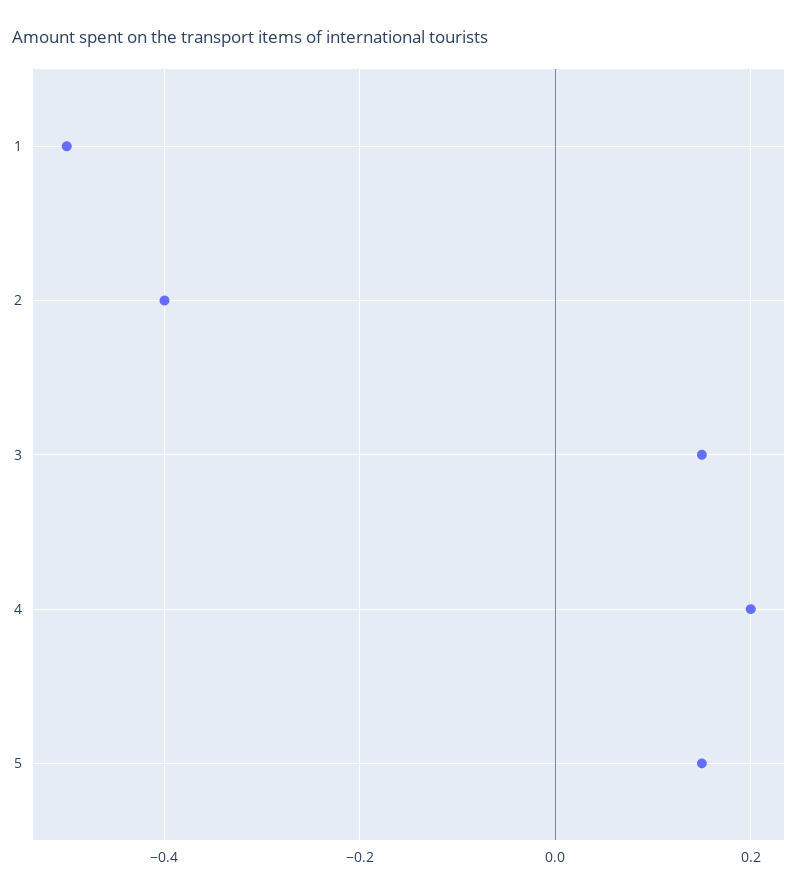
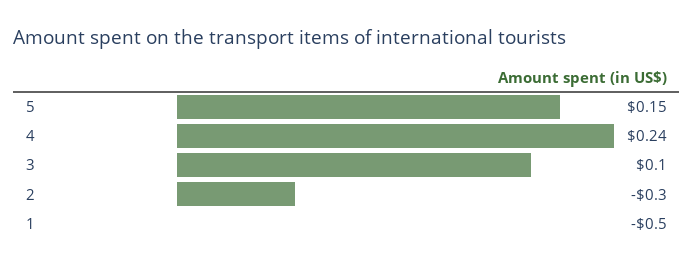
2: -0.4 -> -0.3
3: 0.15 -> 0.1
4: 0.2 -> 0.24

